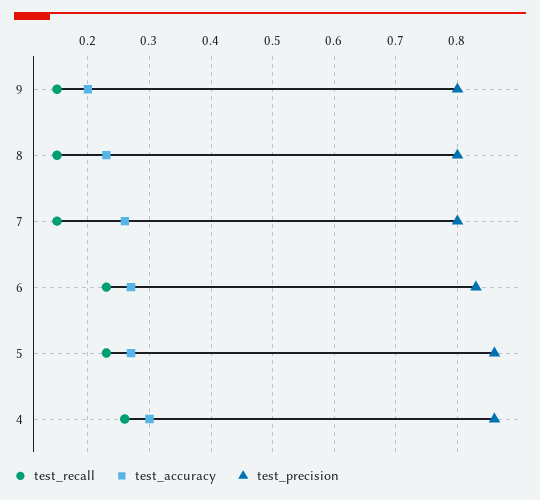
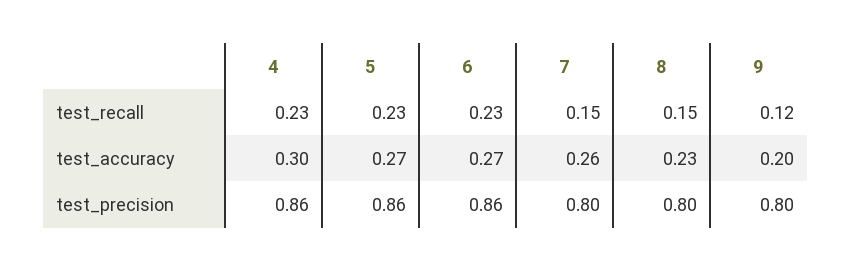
test_recall, 9: 0.15 -> 0.12
test_precision, 6: 0.83 -> 0.86
test_recall, 4: 0.26 -> 0.23

